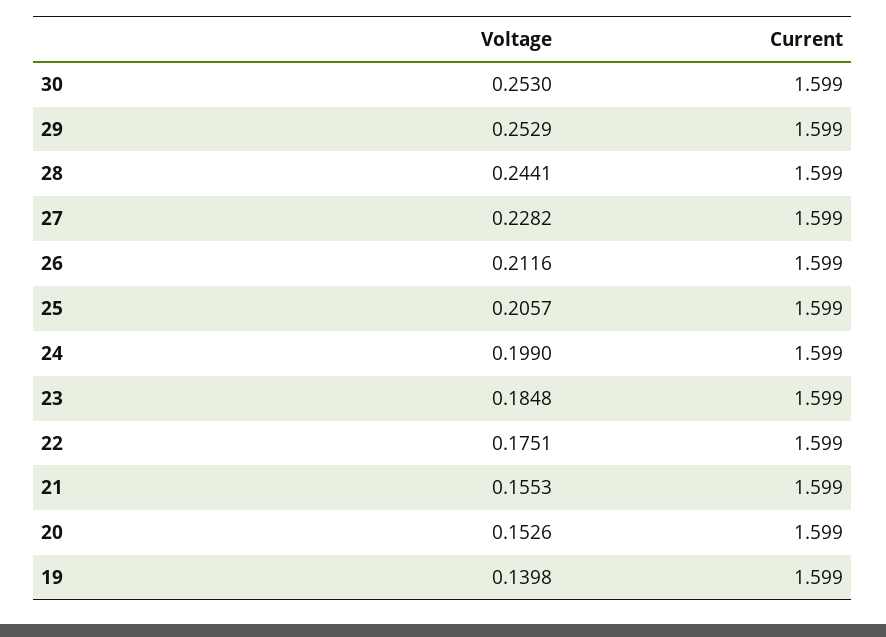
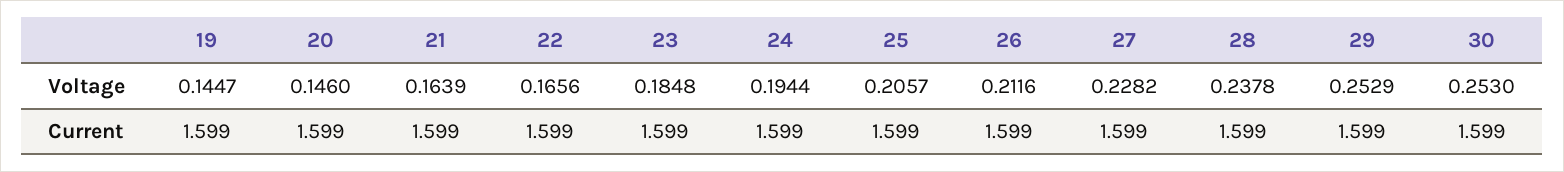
Voltage, 28: 0.2441 -> 0.2378
Voltage, 24: 0.199 -> 0.1944
Voltage, 22: 0.1751 -> 0.1656
Voltage, 21: 0.1553 -> 0.1639
Voltage, 20: 0.1526 -> 0.146
Voltage, 19: 0.1398 -> 0.1447

